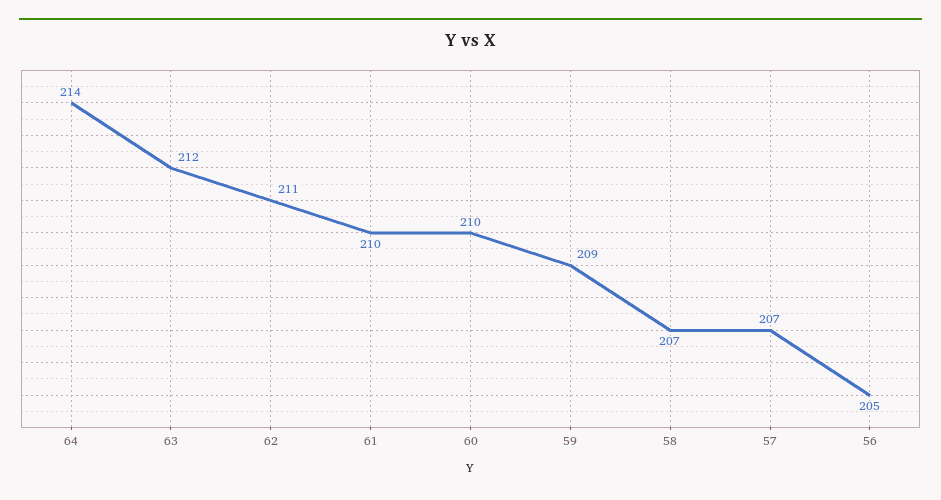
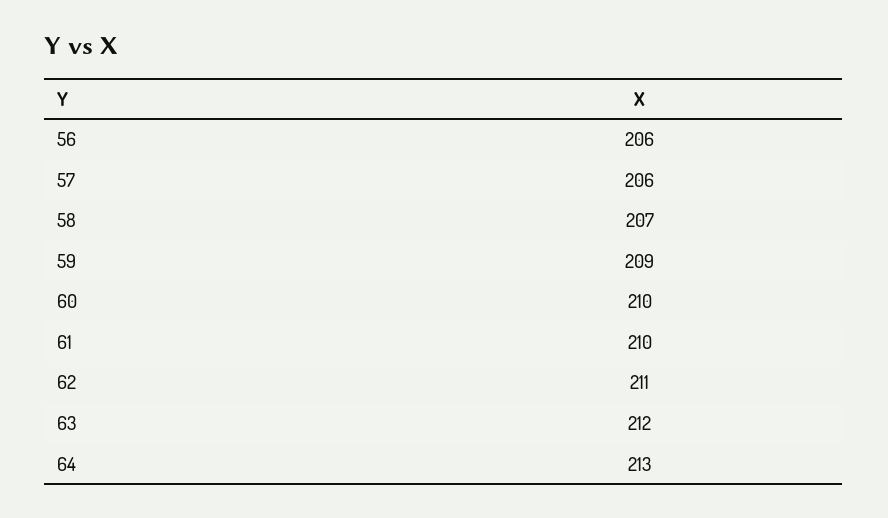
64: 214 -> 213
57: 207 -> 206
56: 205 -> 206

